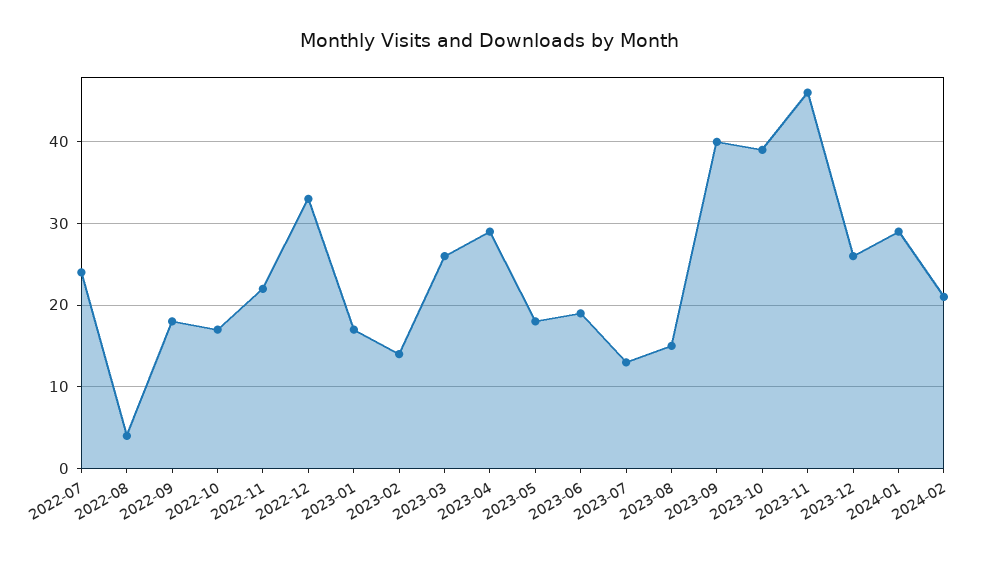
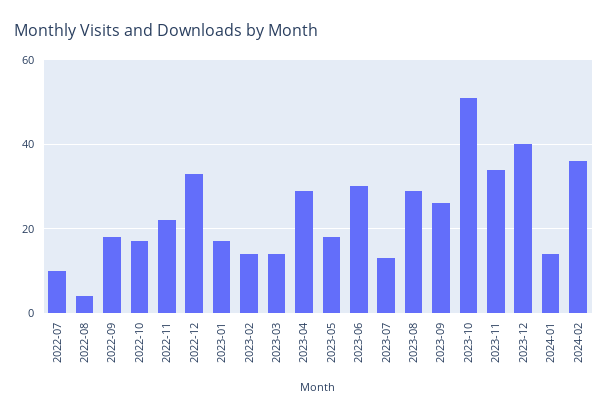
2022-07: 24 -> 10
2023-03: 26 -> 15
2023-06: 19 -> 30
2023-08: 15 -> 30
2023-09: 40 -> 25
2023-10: 39 -> 50
2023-11: 46 -> 35
2023-12: 26 -> 40
2024-01: 29 -> 15
2024-02: 21 -> 35

